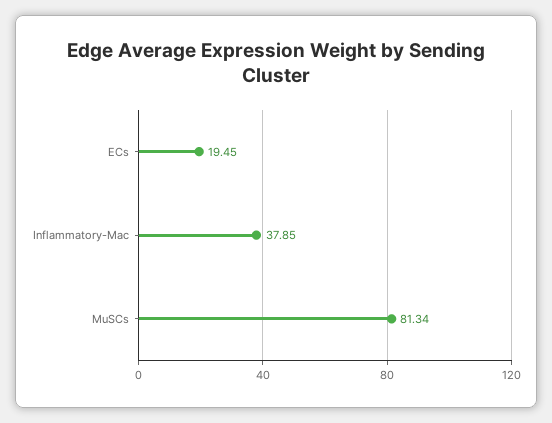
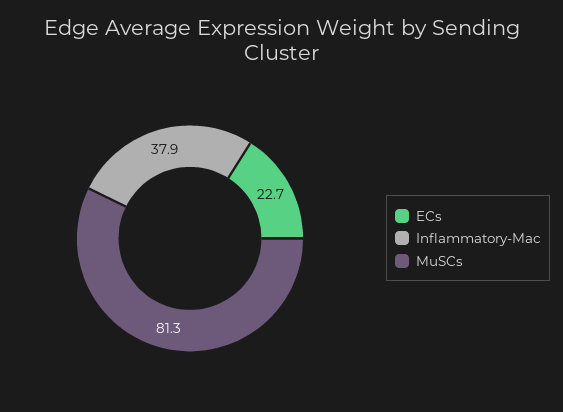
ECs: 19.45 -> 22.7

